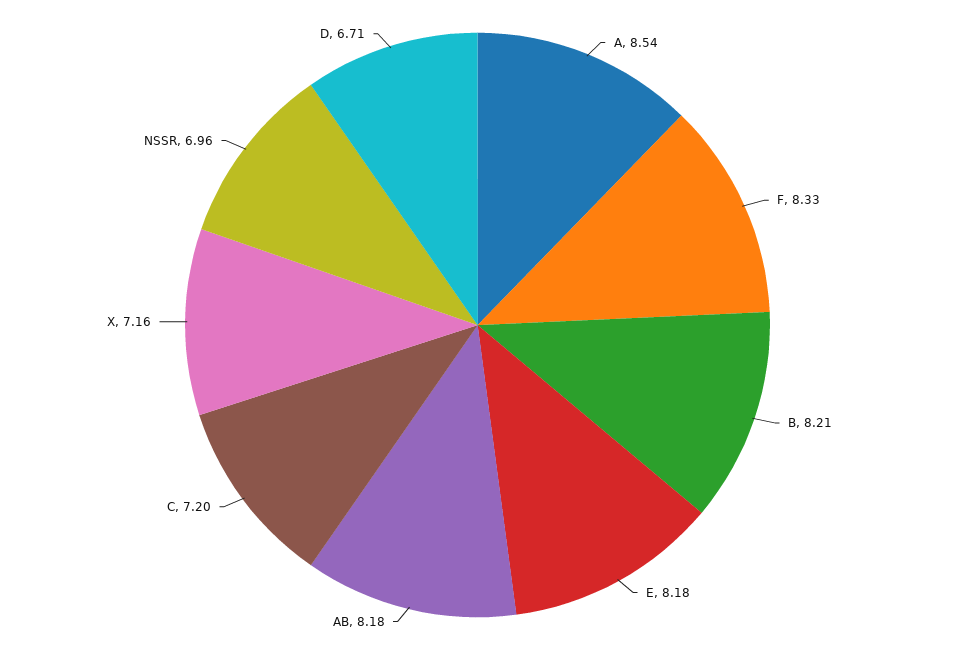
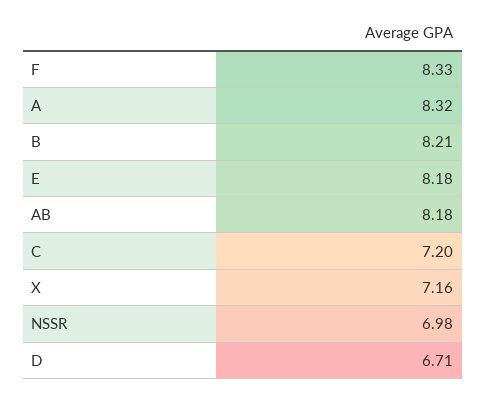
A: 8.54 -> 8.32
NSSR: 6.96 -> 6.98

